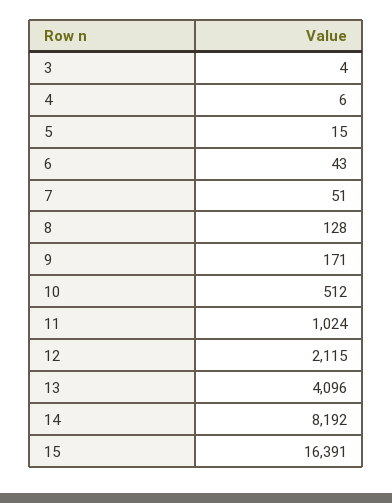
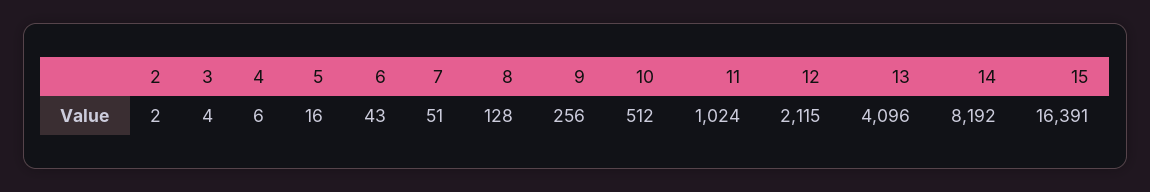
5: 15 -> 16
9: 171 -> 256
2: none -> 2

